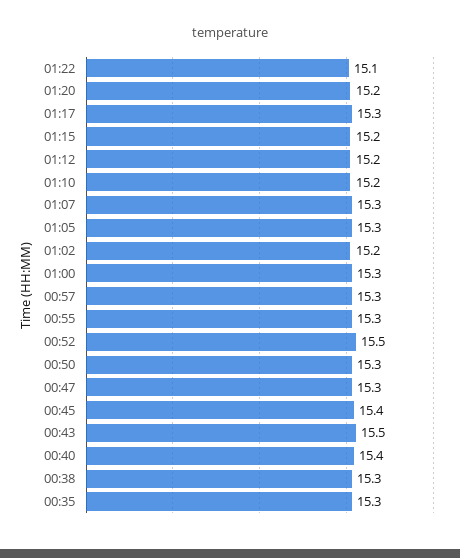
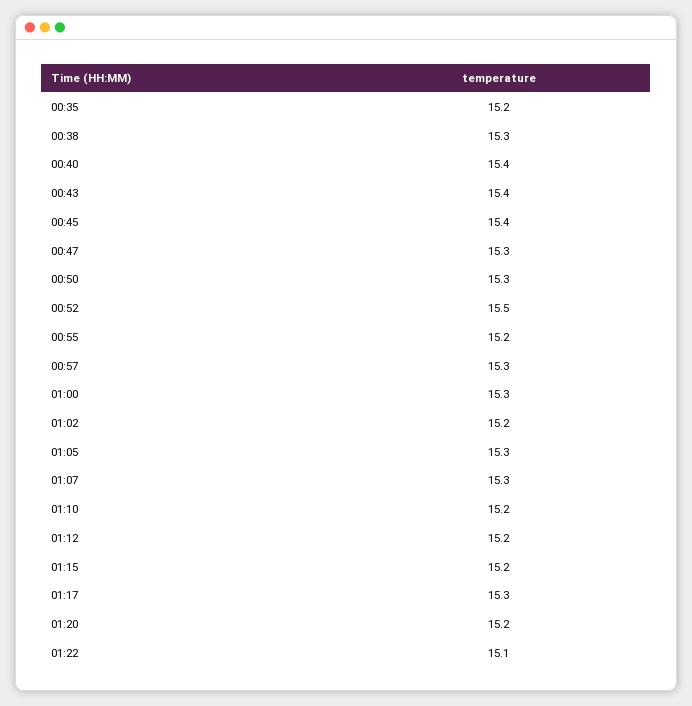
00:55: 15.3 -> 15.2
00:43: 15.5 -> 15.4
00:35: 15.3 -> 15.2

